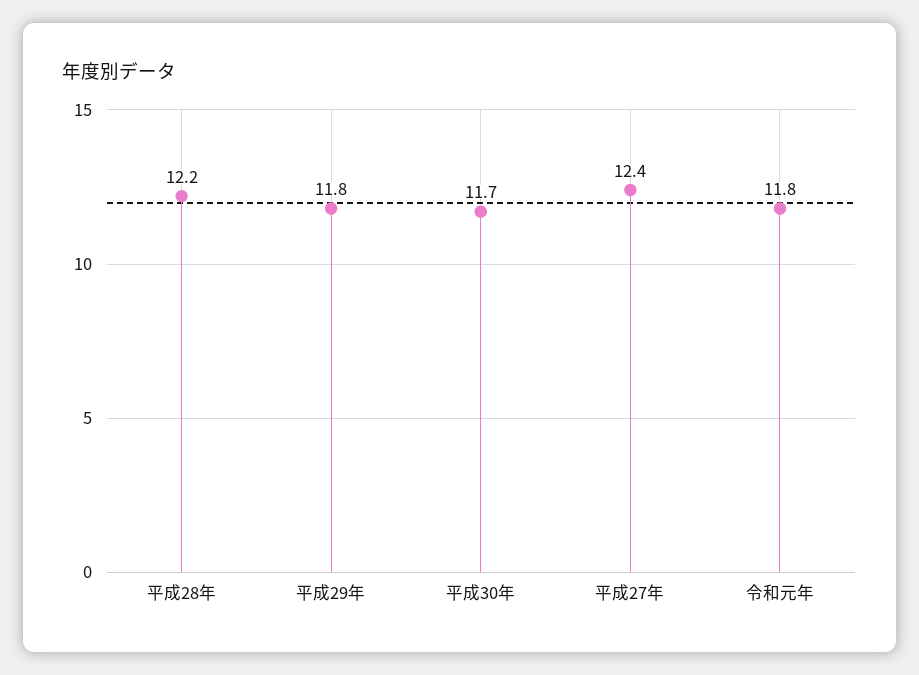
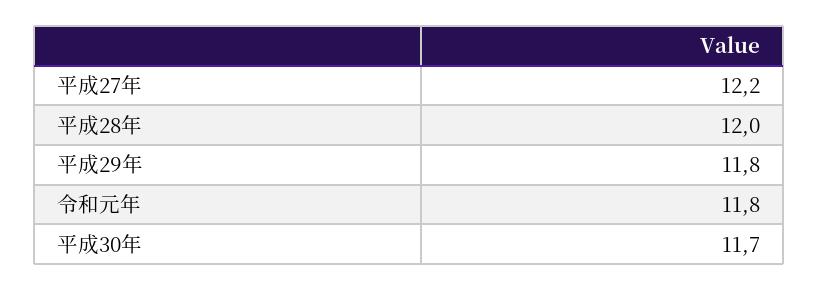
平成28年: 12.2 -> 12
平成27年: 12.4 -> 12.2

